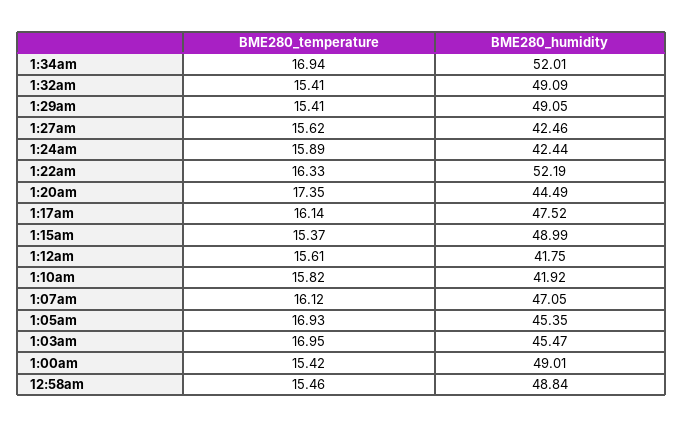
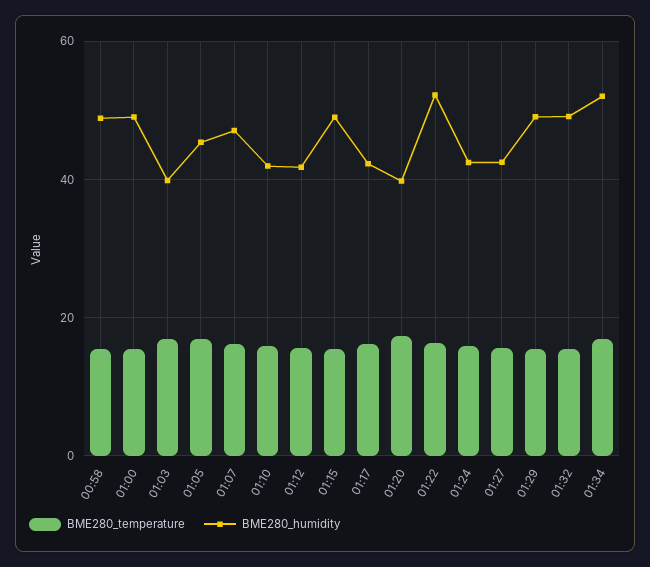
BME280_humidity, 1:20am: 44.49 -> 40
BME280_humidity, 1:17am: 47.52 -> 42
BME280_humidity, 1:03am: 45.47 -> 40

